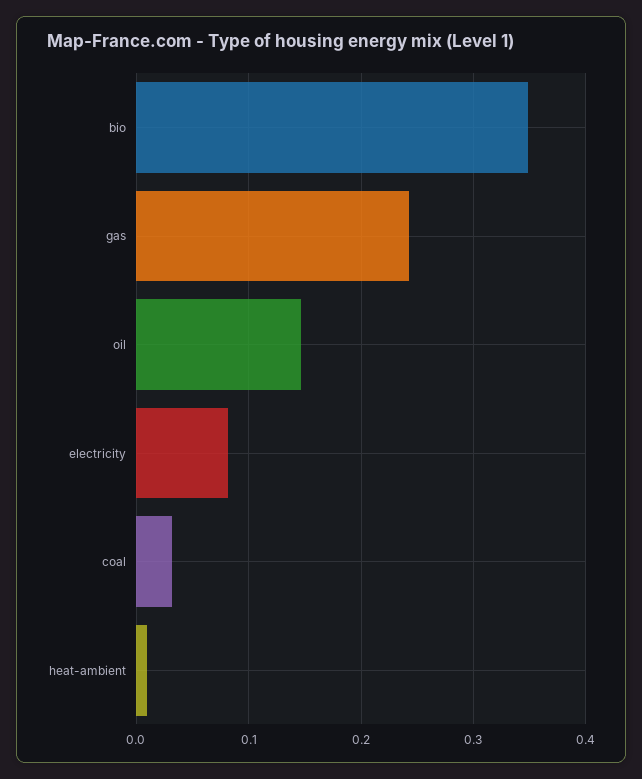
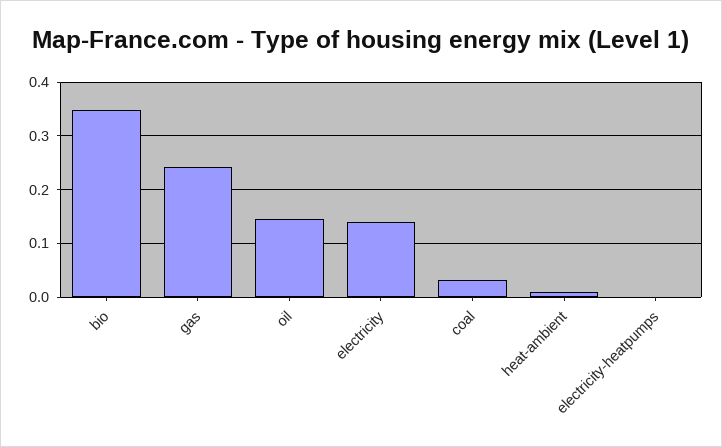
electricity: 0.08 -> 0.14
electricity-heatpumps: none -> 0

